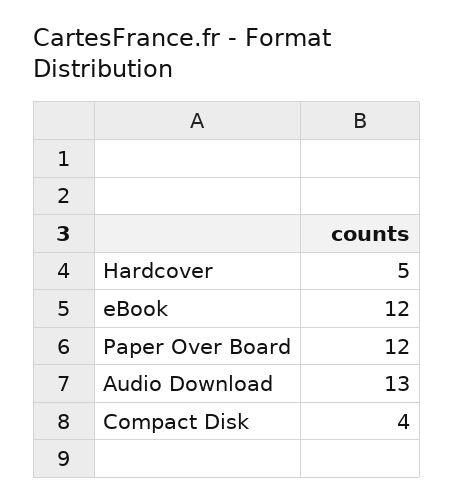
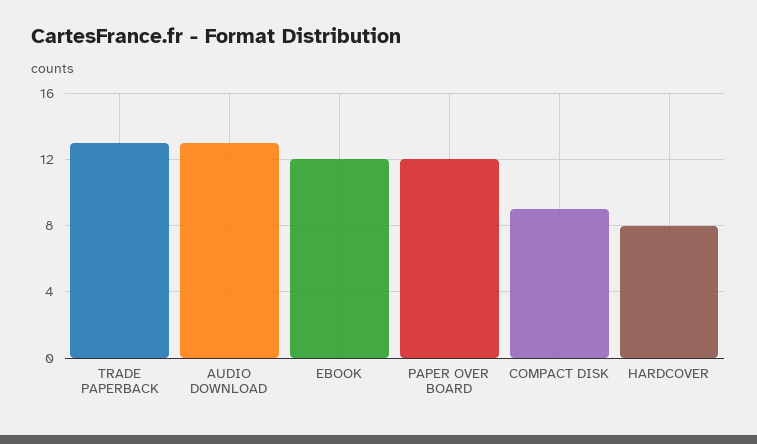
Hardcover: 5 -> 8
Compact Disk: 4 -> 9
TRADE PAPERBACK: none -> 13

